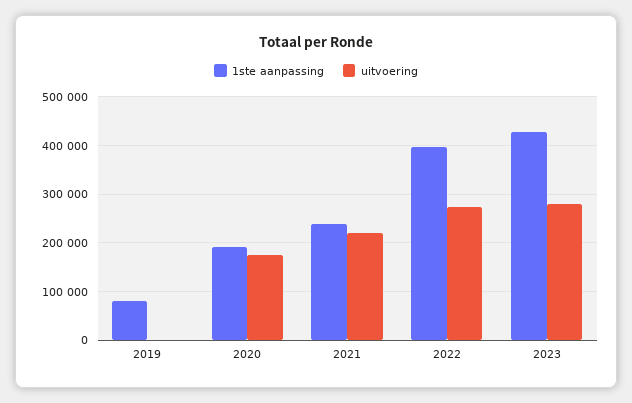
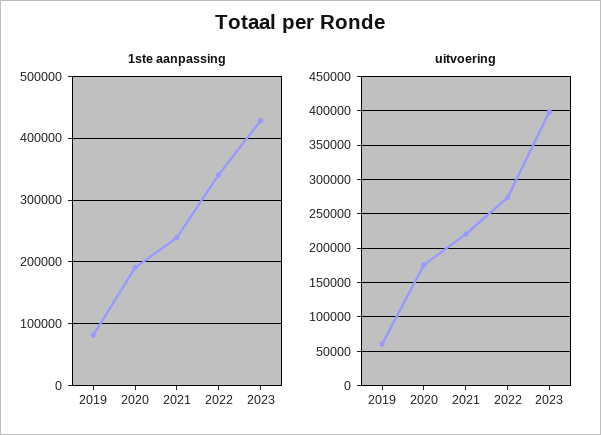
uitvoering, 2019: 0 -> 60000
1ste aanpassing, 2022: 400000 -> 340000
uitvoering, 2023: 280000 -> 400000

